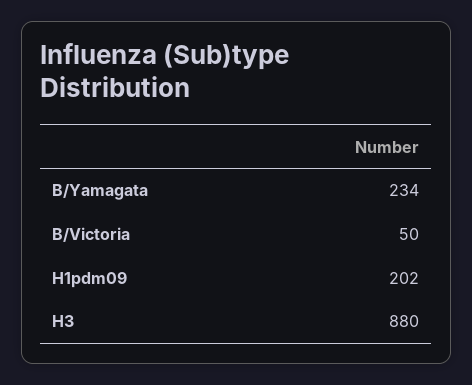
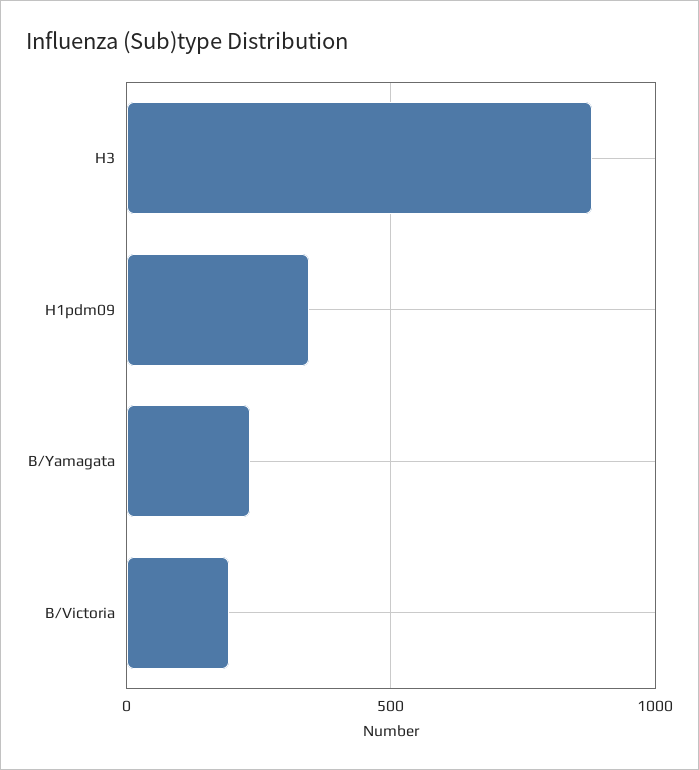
B/Victoria: 50 -> 200
H1pdm09: 202 -> 350

